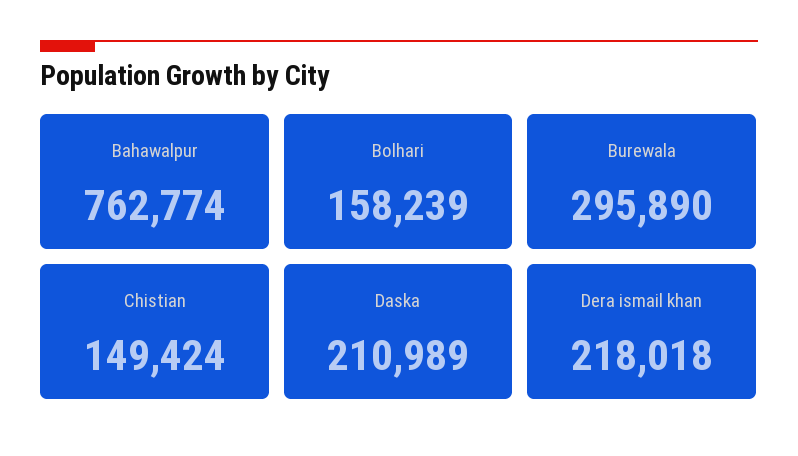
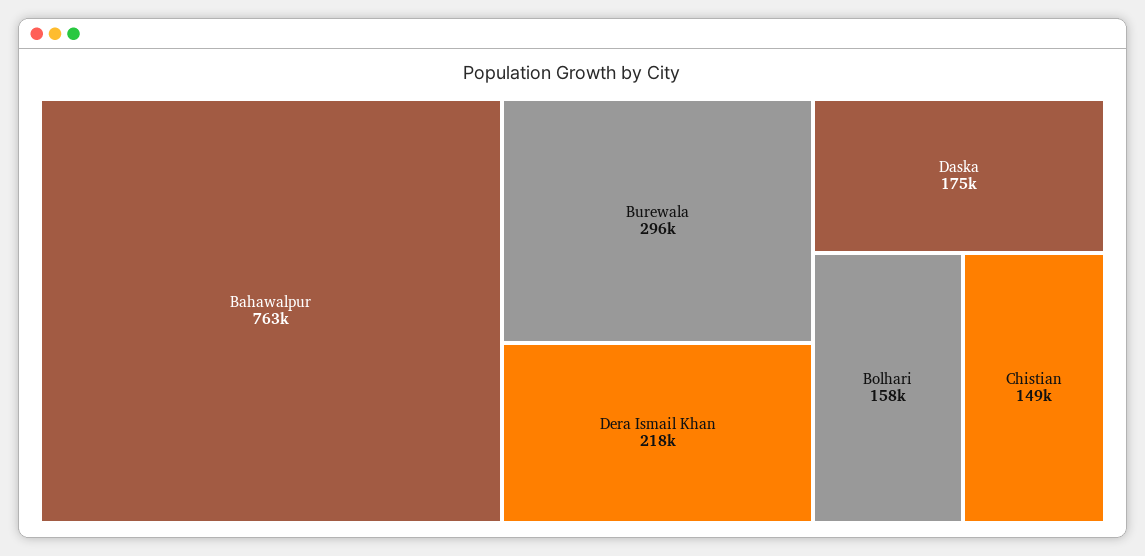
Daska: 210989 -> 175000

